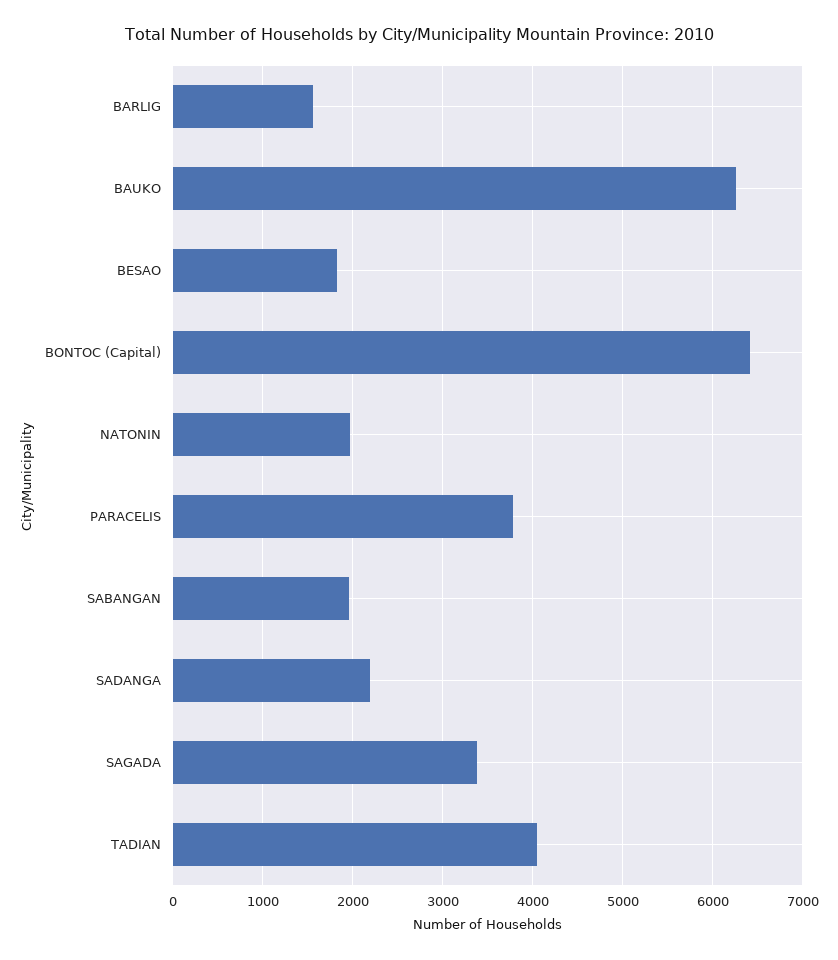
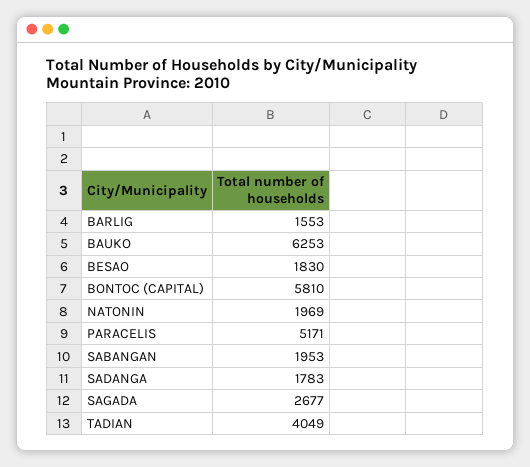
BONTOC (Capital): 6400 -> 5810
PARACELIS: 3800 -> 5171
SADANGA: 2200 -> 1783
SAGADA: 3400 -> 2677

